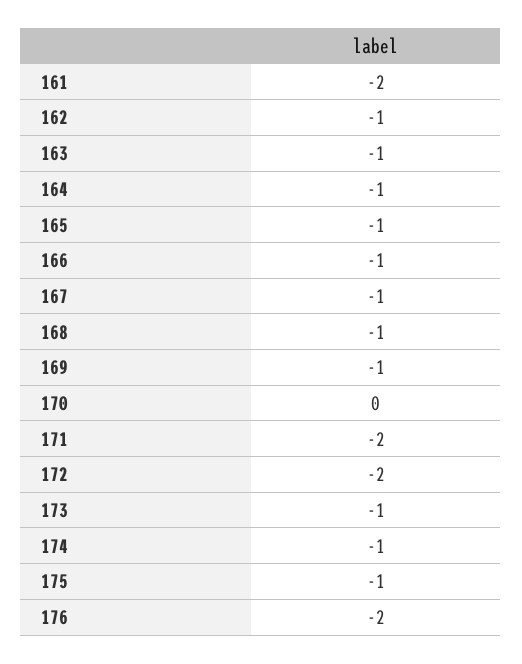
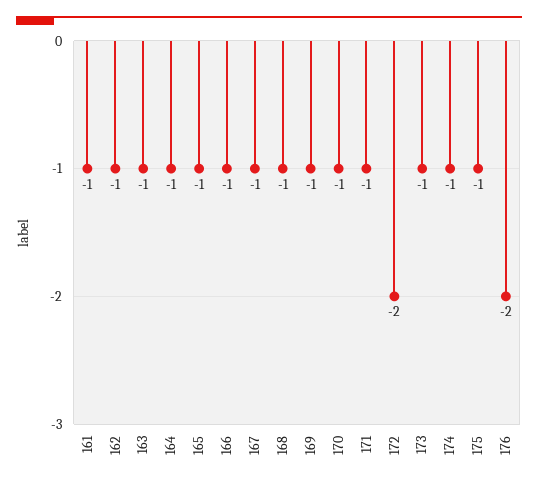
161: -2 -> -1
170: 0 -> -1
171: -2 -> -1

